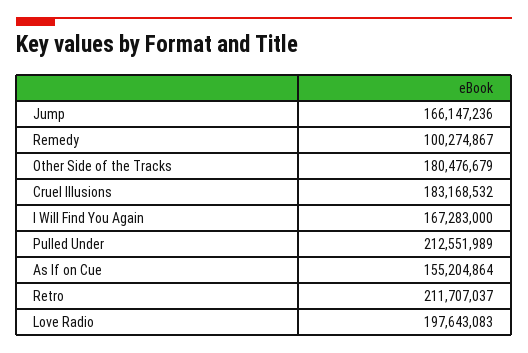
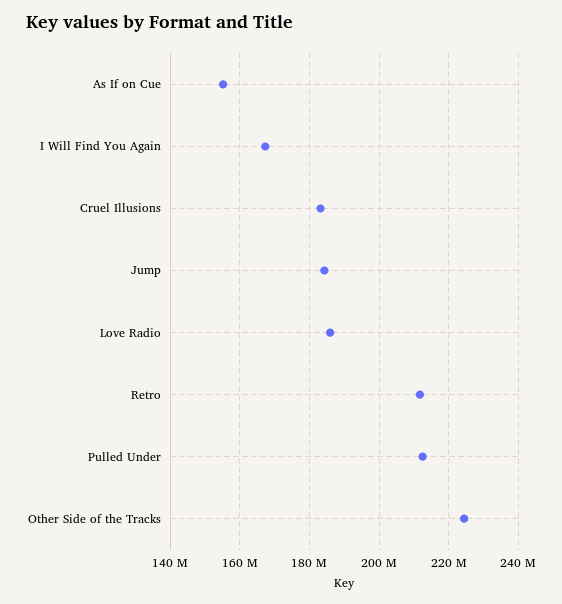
Jump: 166147236 -> 184000000
Remedy: 100274867 -> none
Other Side of the Tracks: 180476679 -> 224000000
Love Radio: 197643083 -> 186000000

